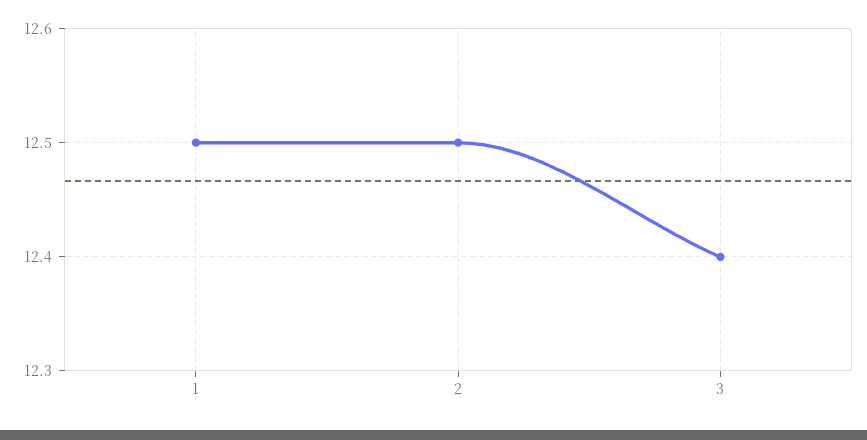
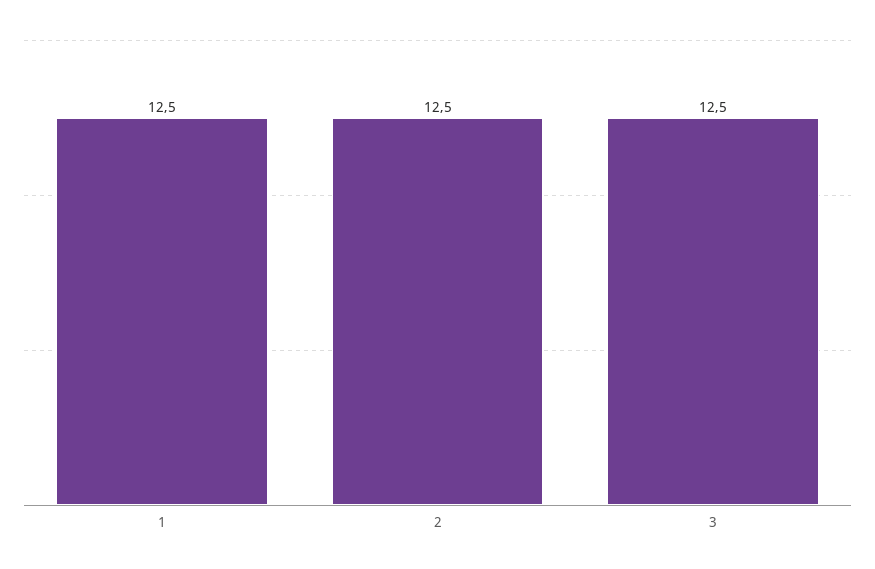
3: 12.4 -> 12.5

